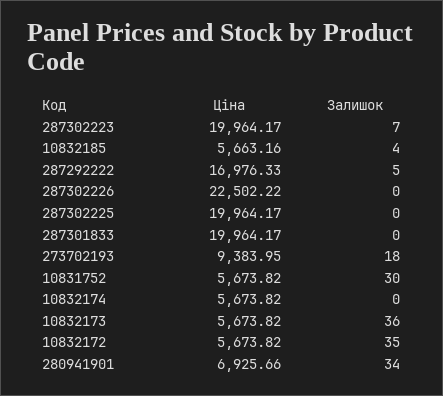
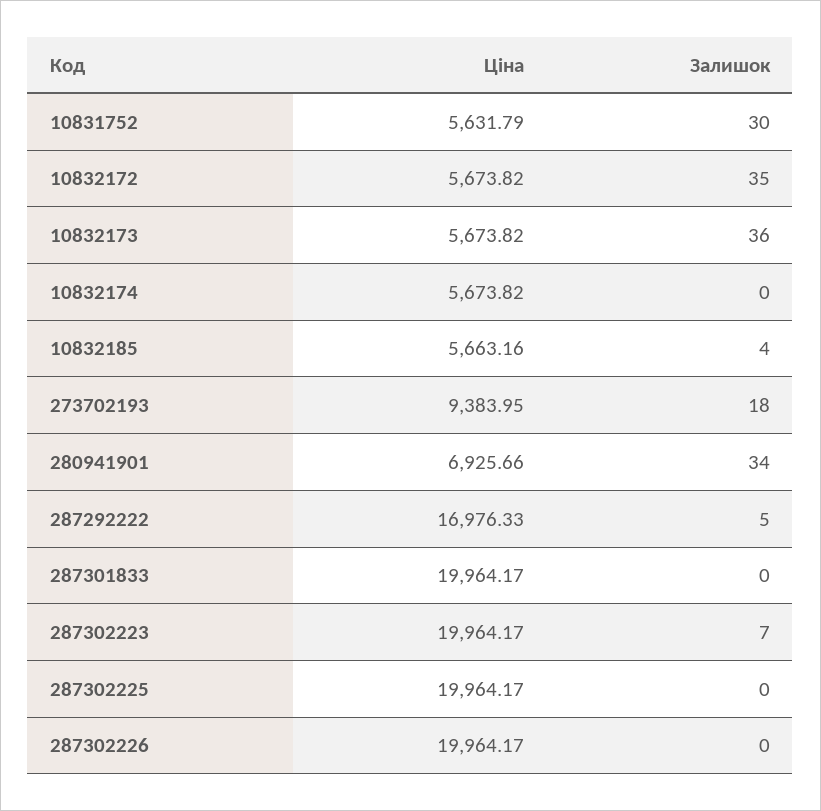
Ціна, 287302226: 22502.22 -> 19964.17
Ціна, 10831752: 5673.82 -> 5631.79

